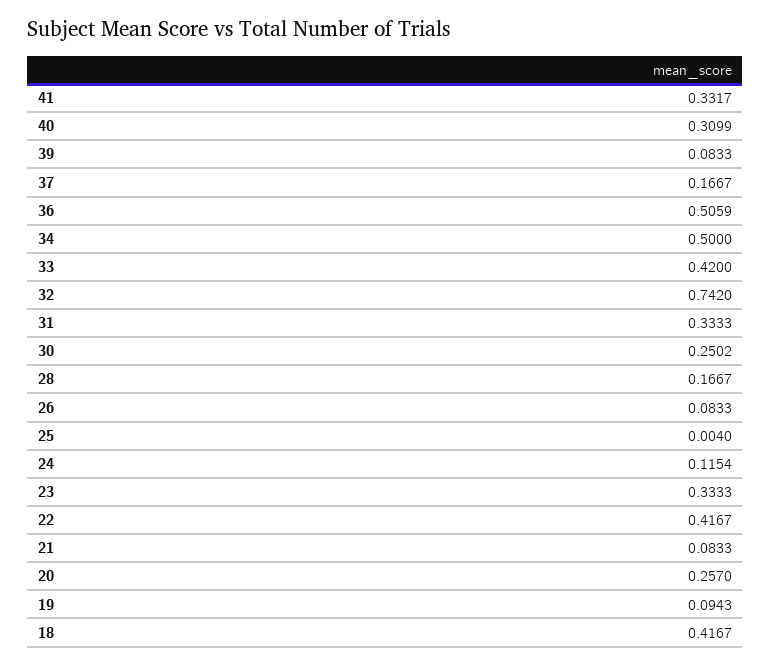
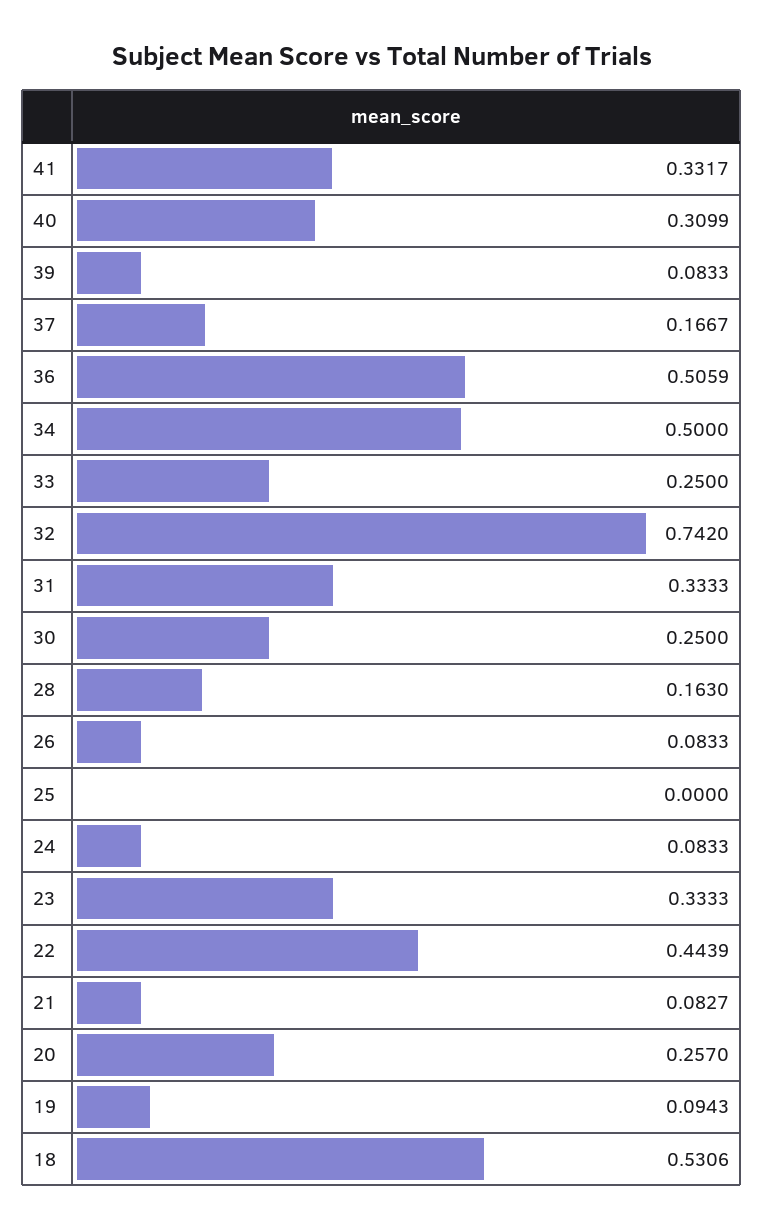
33: 0.42 -> 0.25
30: 0.2502 -> 0.25
28: 0.1667 -> 0.163
25: 0.004 -> 0
24: 0.1154 -> 0.0833
22: 0.4167 -> 0.4439
21: 0.0833 -> 0.0827
18: 0.4167 -> 0.5306

